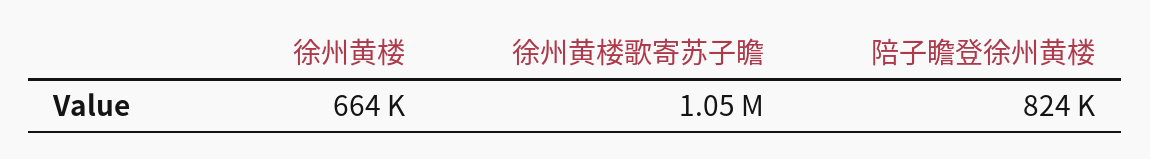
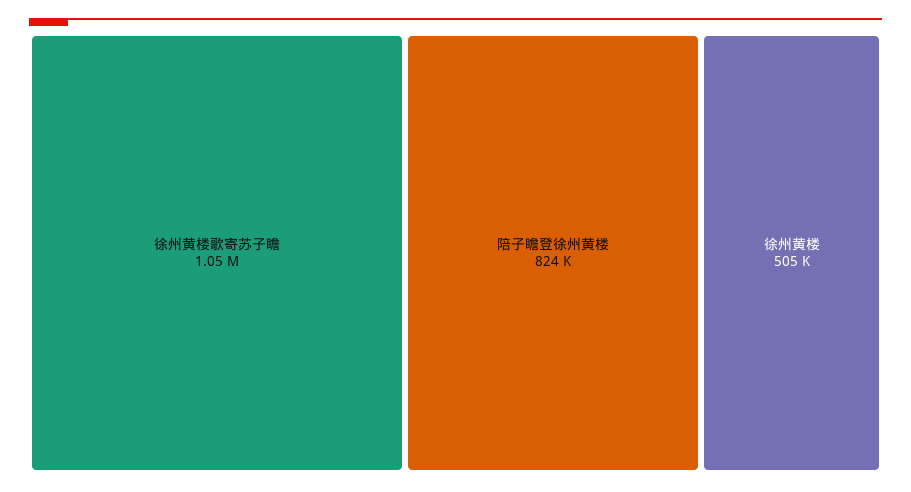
徐州黄楼: 664000 -> 505000

